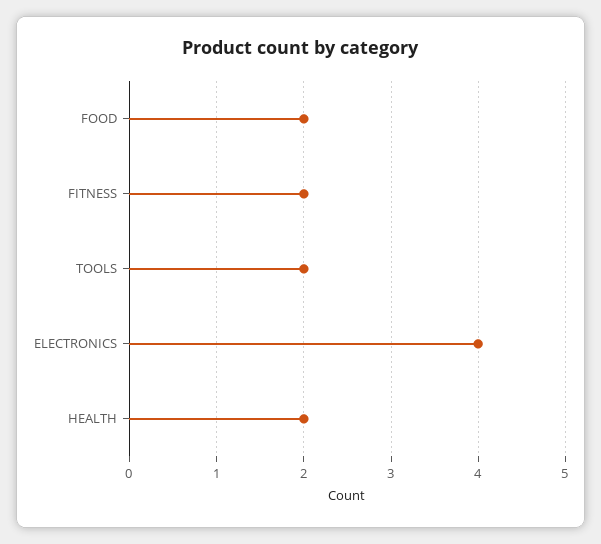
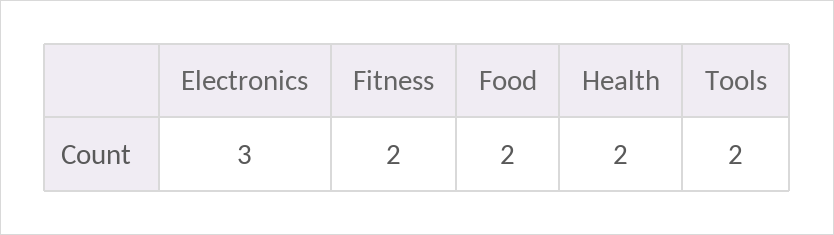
ELECTRONICS: 4 -> 3

